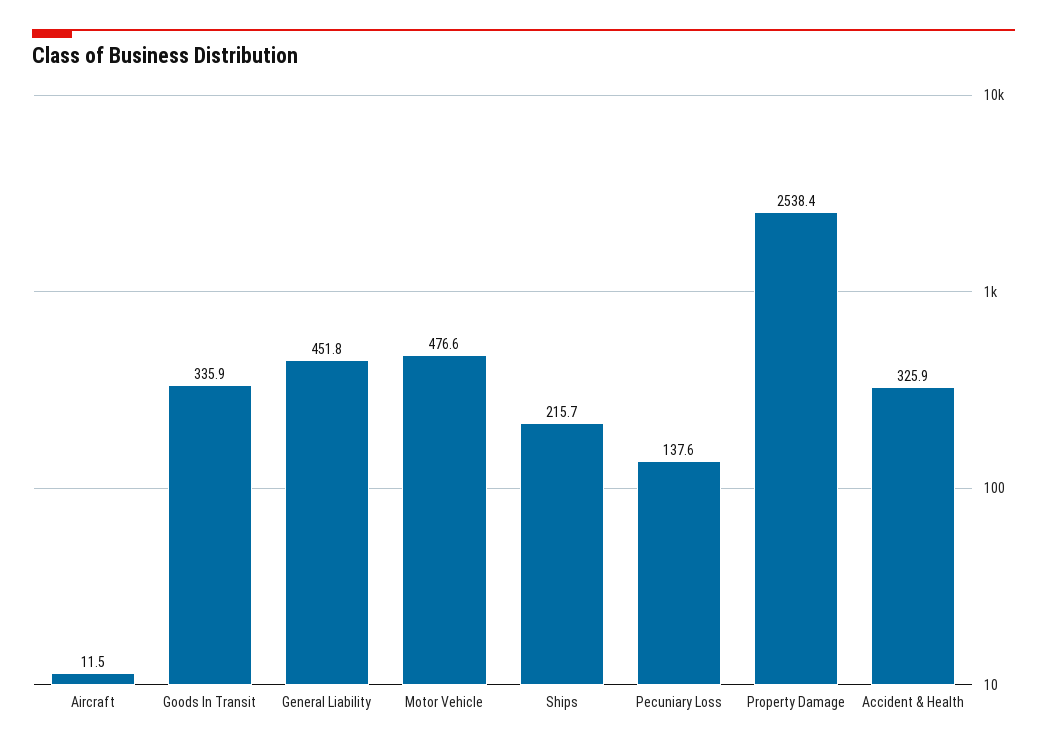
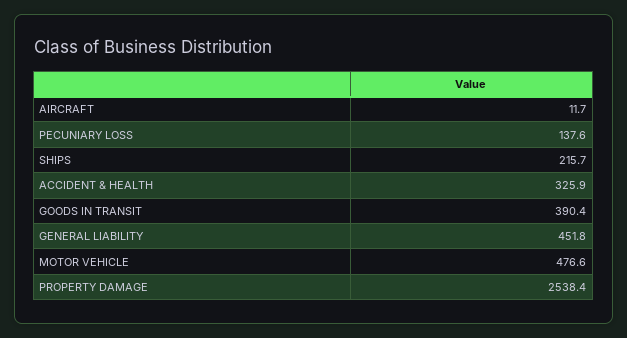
Aircraft: 11.5 -> 11.7
Goods In Transit: 335.9 -> 390.4

